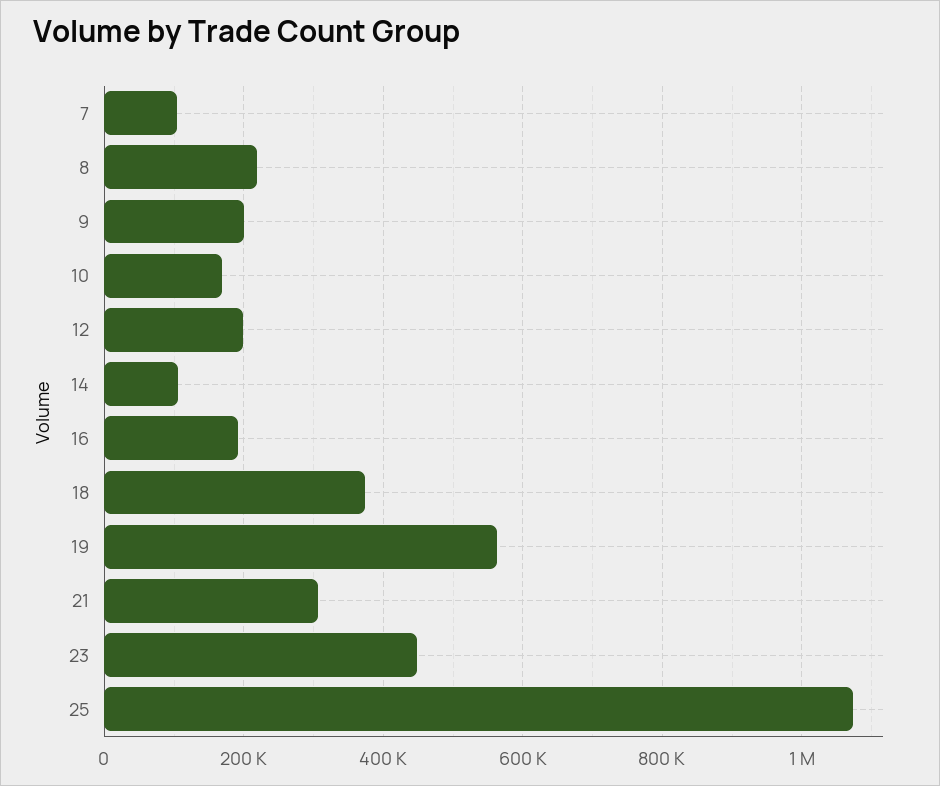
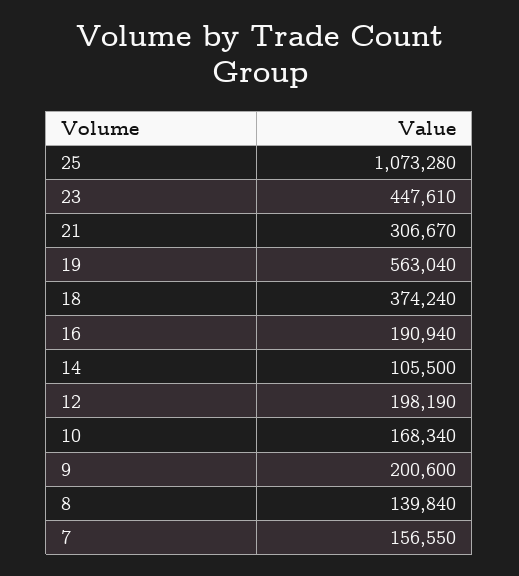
7: 100000 -> 156550
8: 220000 -> 139840

